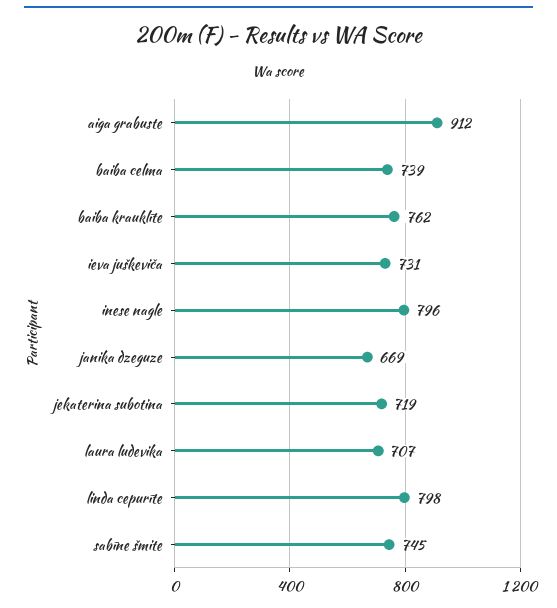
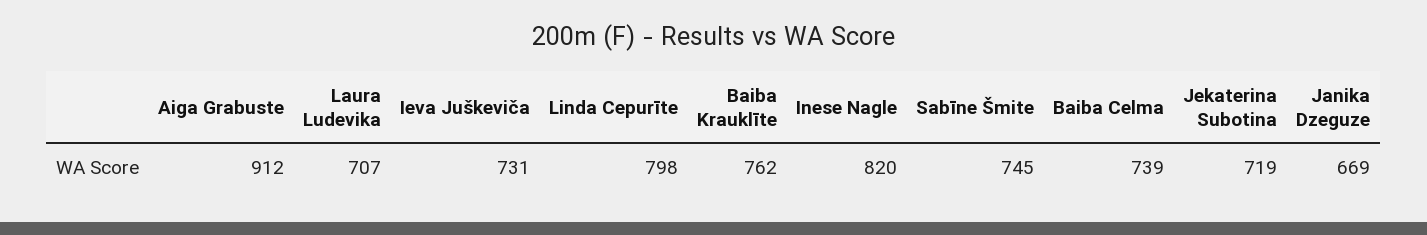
inese nagle: 796 -> 820

